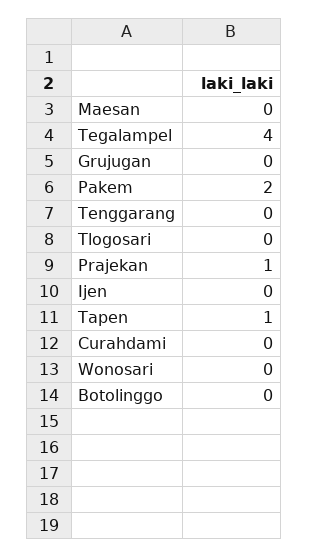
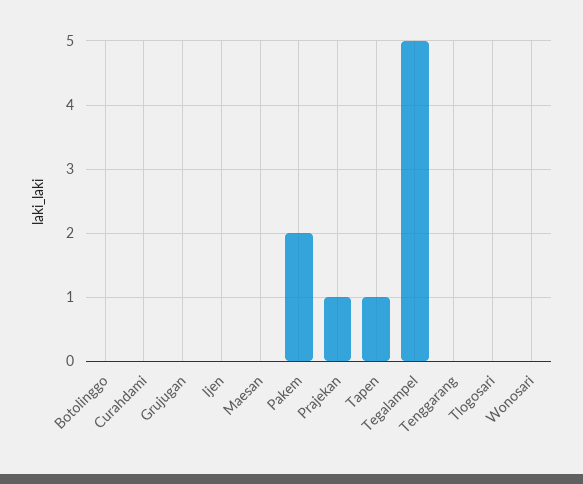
Tegalampel: 4 -> 5

